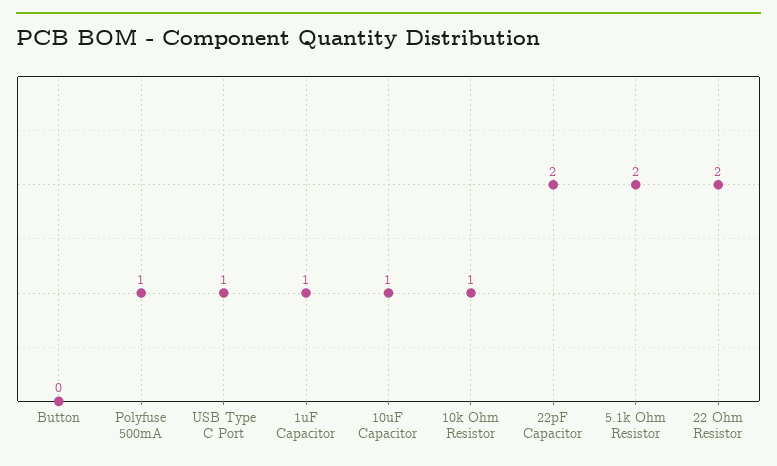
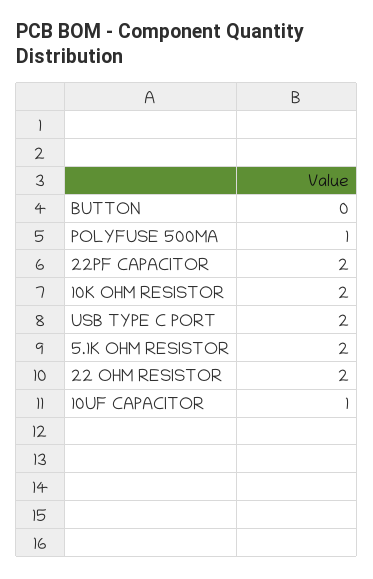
USB Type C Port: 1 -> 2
1uF Capacitor: 1 -> none
10k Ohm Resistor: 1 -> 2

